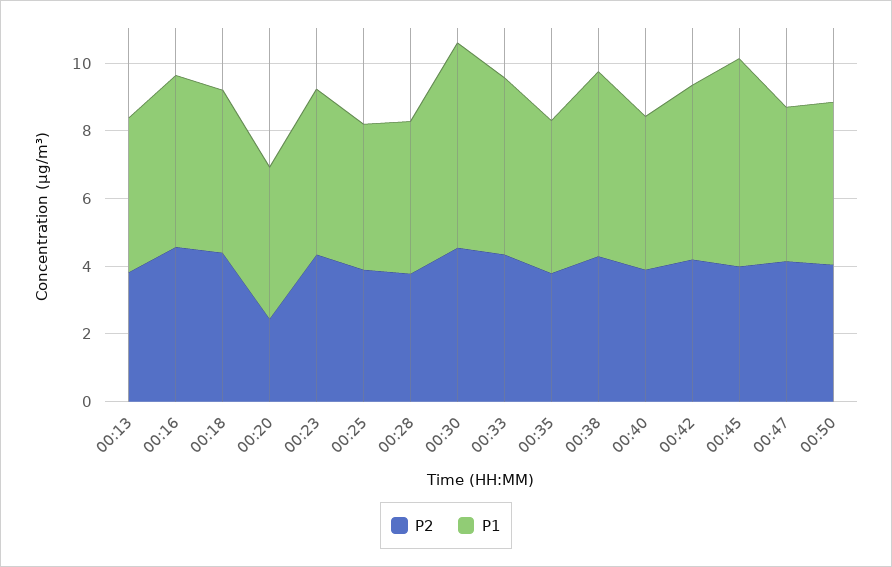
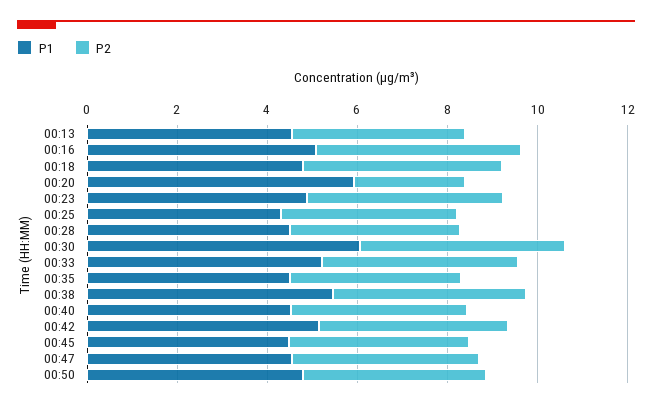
P1, 00:20: 4.5 -> 6
P1, 00:45: 6 -> 4.5

